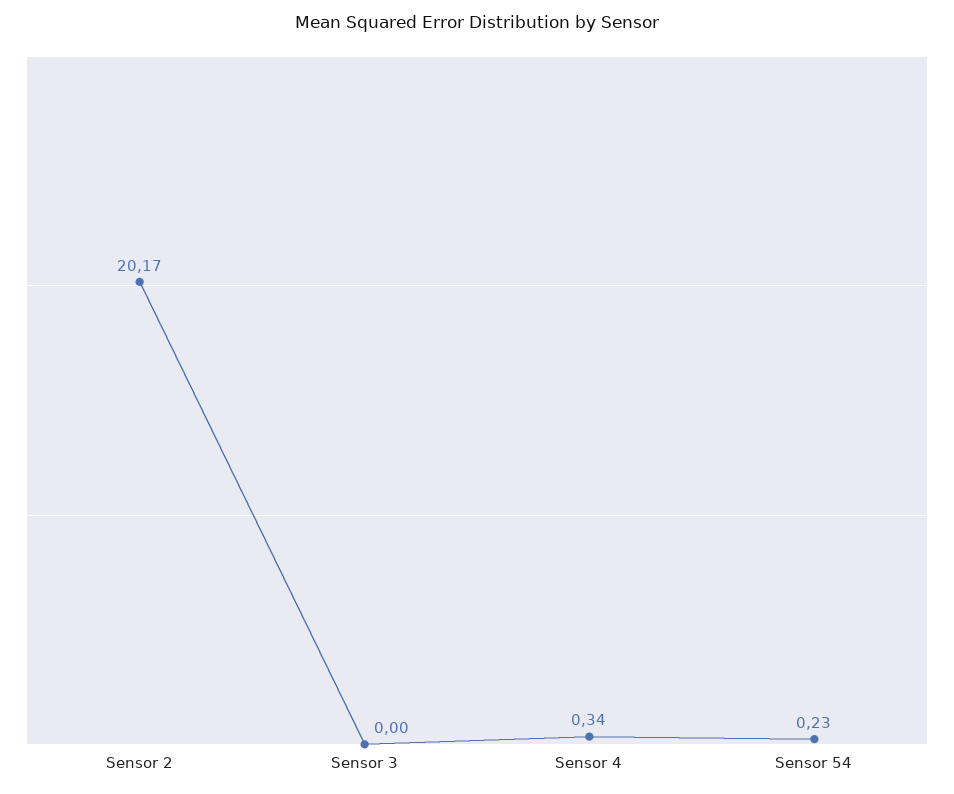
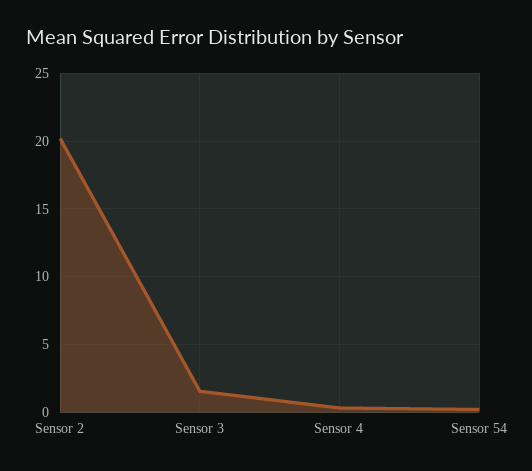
Sensor 3: 0 -> 1.5

